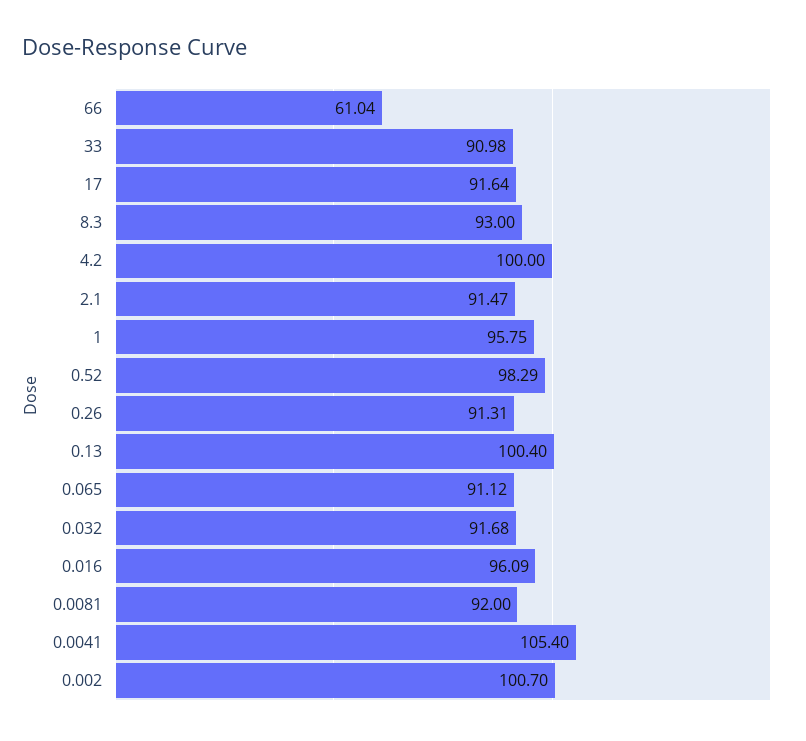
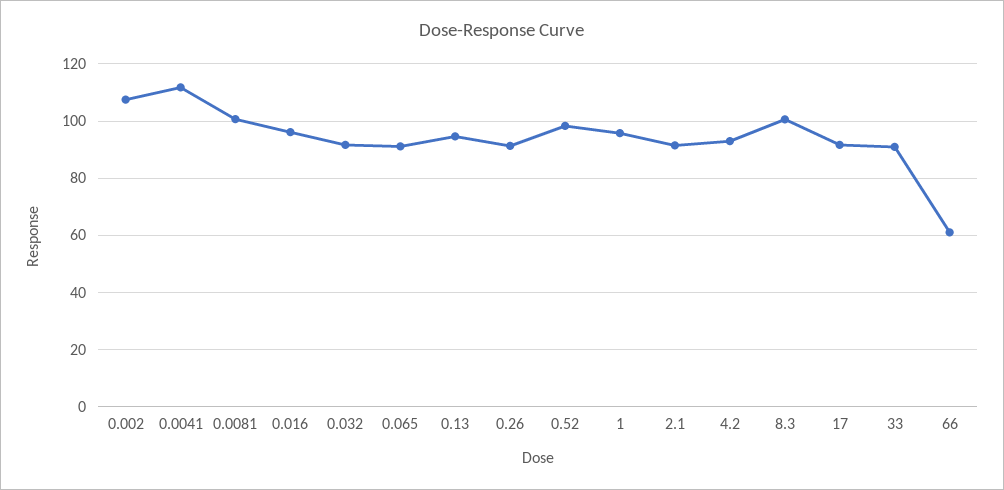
8.3: 93 -> 100
4.2: 100 -> 92.5
0.13: 100.4 -> 95
0.0081: 92 -> 100
0.0041: 105.4 -> 112.5
0.002: 100.7 -> 107.5

